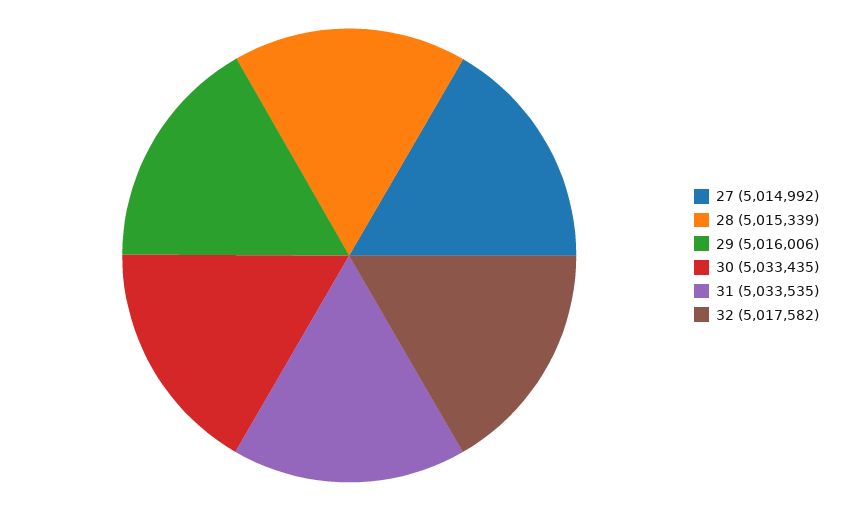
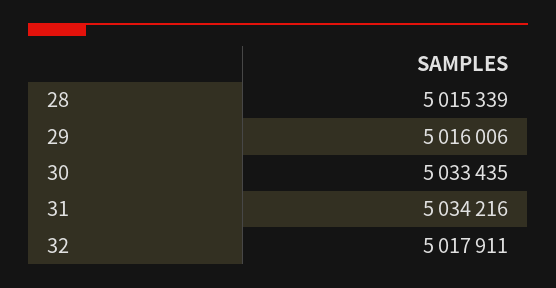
27: 5014992 -> none
31: 5033535 -> 5034216
32: 5017582 -> 5017911

